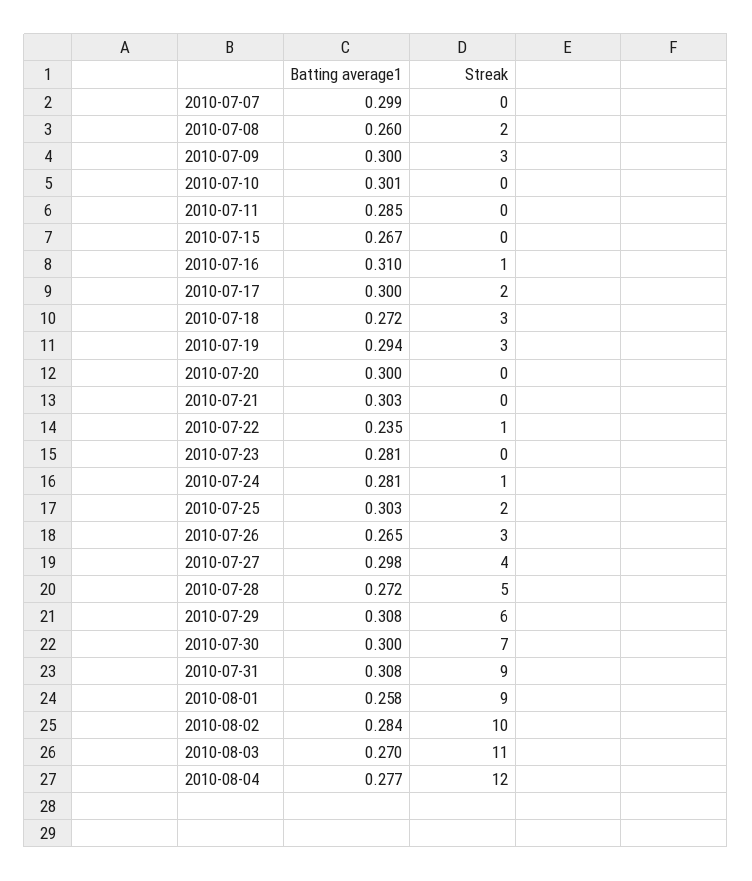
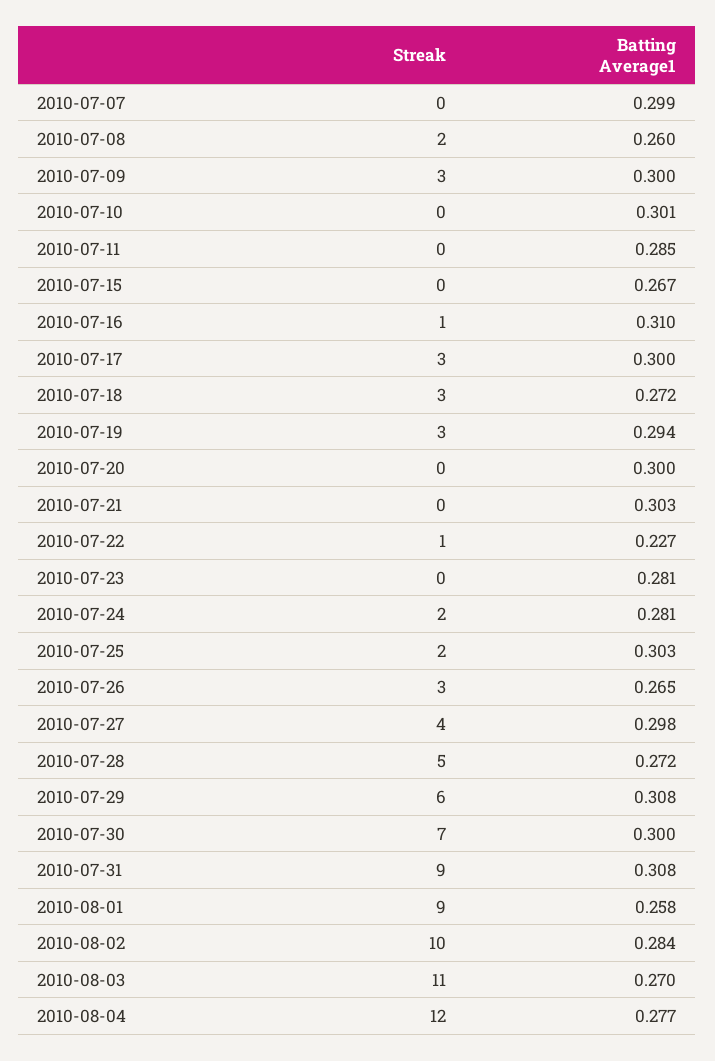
Streak, 2010-07-17: 2 -> 3
Batting average1, 2010-07-22: 0.235 -> 0.227
Streak, 2010-07-24: 1 -> 2

